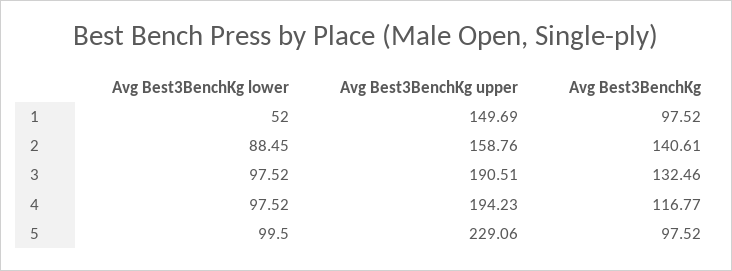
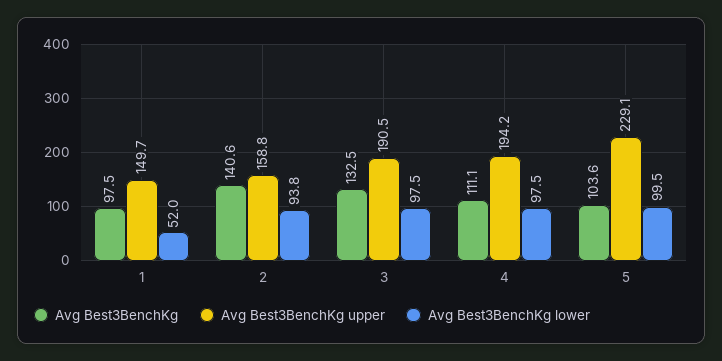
Avg Best3BenchKg lower, 2: 88.45 -> 93.8
Avg Best3BenchKg, 4: 116.77 -> 111.1
Avg Best3BenchKg, 5: 97.52 -> 103.6

